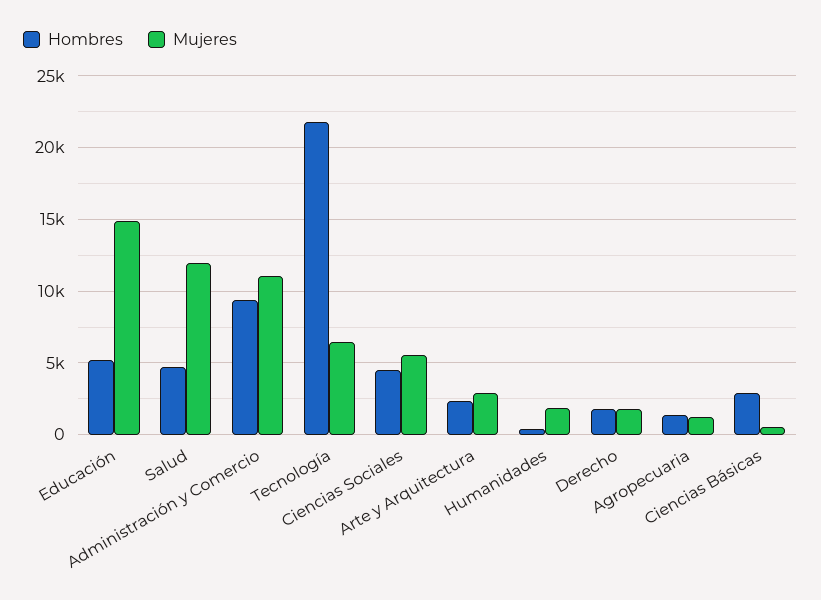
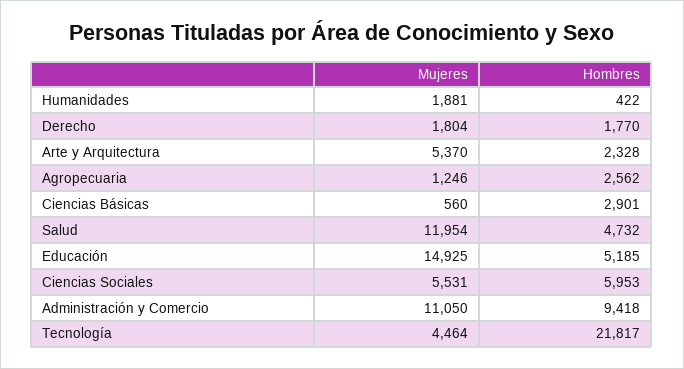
Mujeres, Tecnología: 6500 -> 4464
Hombres, Ciencias Sociales: 4500 -> 5953
Mujeres, Arte y Arquitectura: 3000 -> 5370
Hombres, Agropecuaria: 1500 -> 2562

